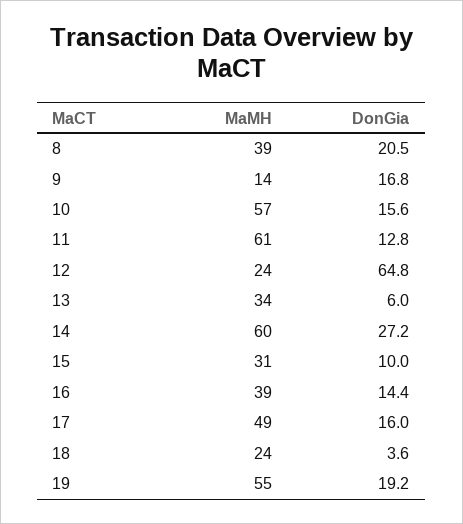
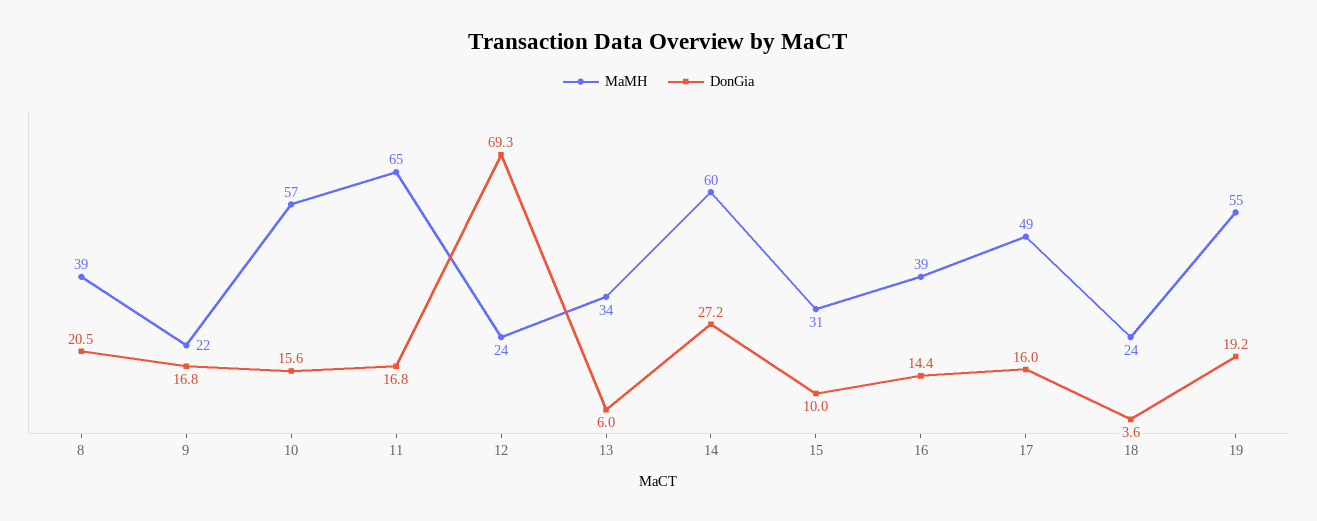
MaMH, 9: 14 -> 22
MaMH, 11: 61 -> 65
DonGia, 11: 12.8 -> 16.8
DonGia, 12: 64.8 -> 69.3

